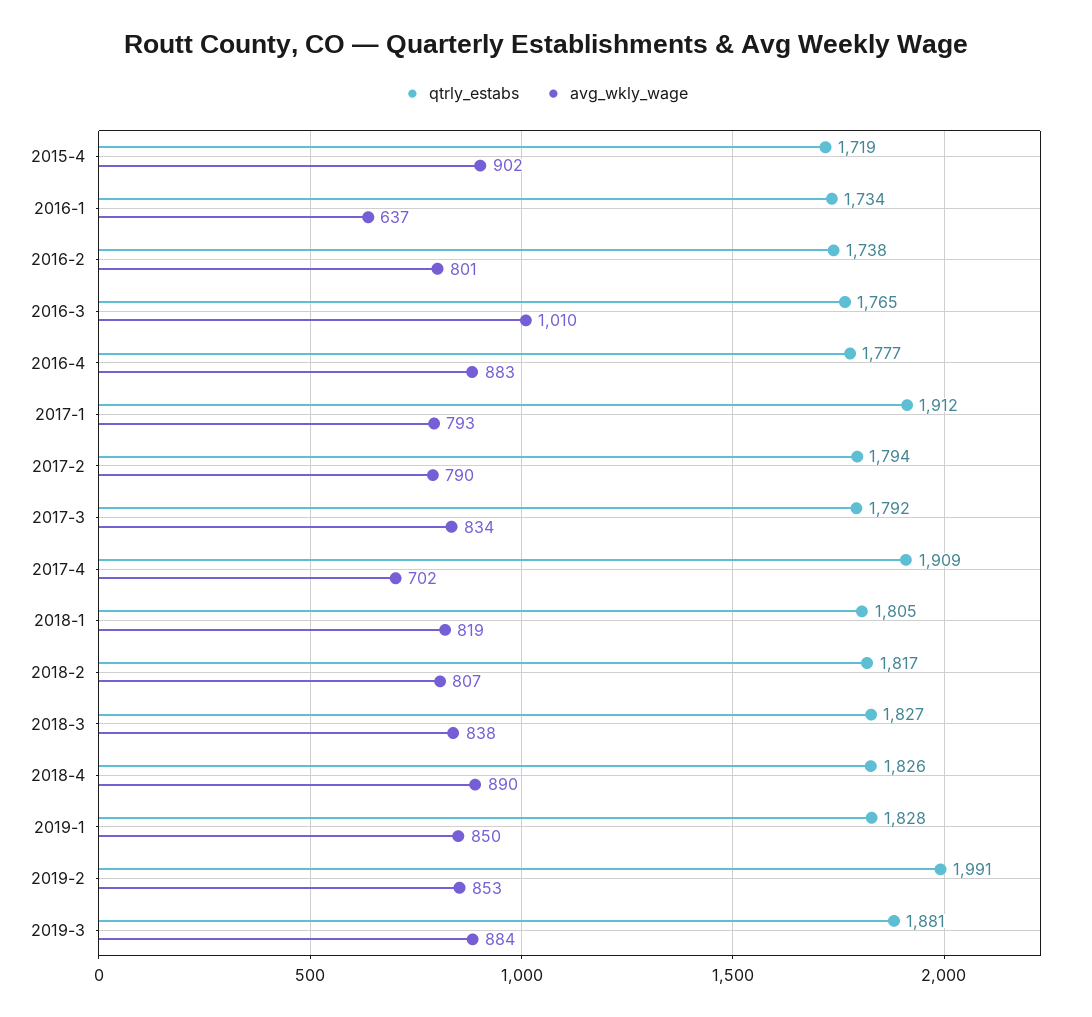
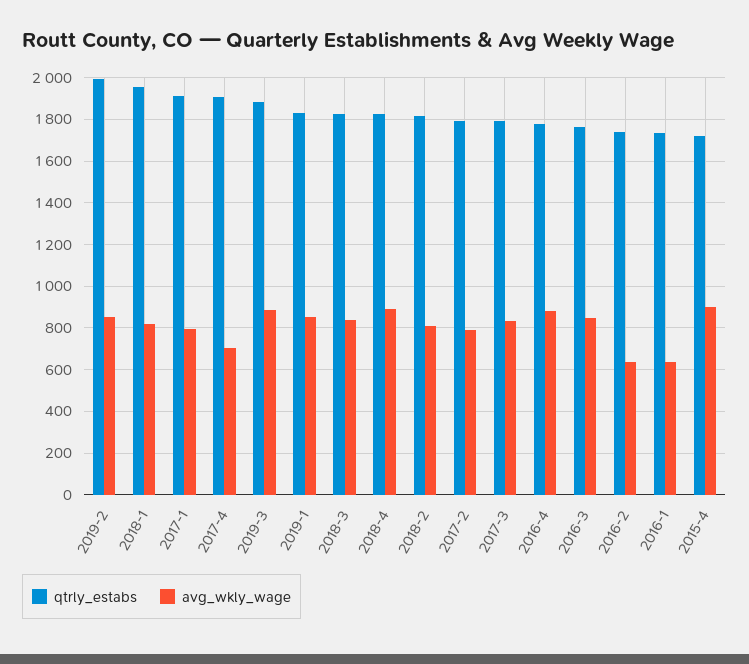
avg_wkly_wage, 2016-2: 801 -> 650
avg_wkly_wage, 2016-3: 1010 -> 850
qtrly_estabs, 2018-1: 1805 -> 1950

